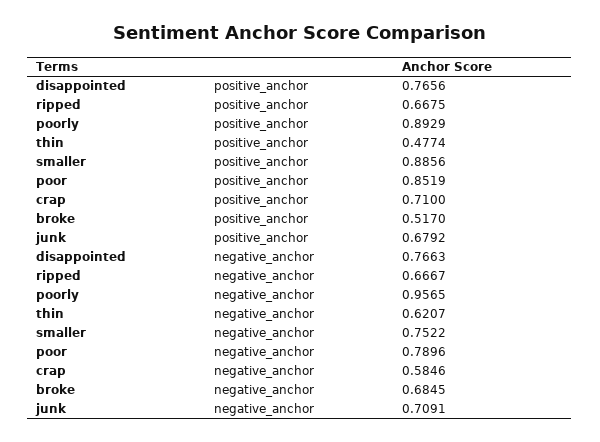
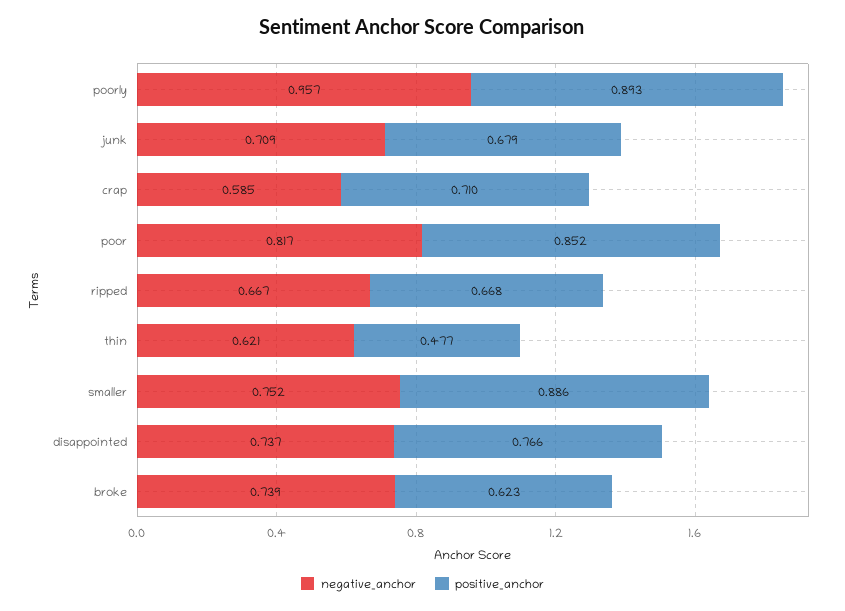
positive_anchor, broke: 0.517 -> 0.623
negative_anchor, disappointed: 0.7663 -> 0.737
negative_anchor, poor: 0.7896 -> 0.817
negative_anchor, broke: 0.6845 -> 0.739

